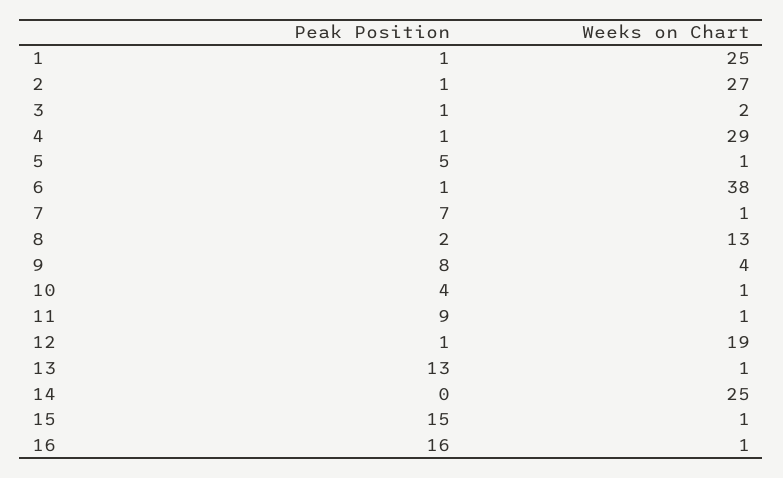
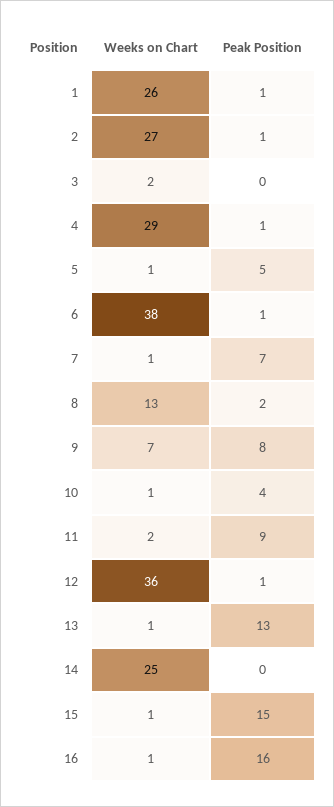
Weeks on Chart, 1: 25 -> 26
Peak Position, 3: 1 -> 0
Weeks on Chart, 9: 4 -> 7
Weeks on Chart, 11: 1 -> 2
Weeks on Chart, 12: 19 -> 36

